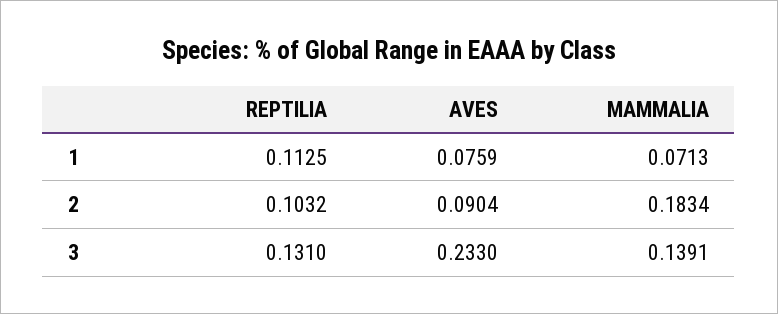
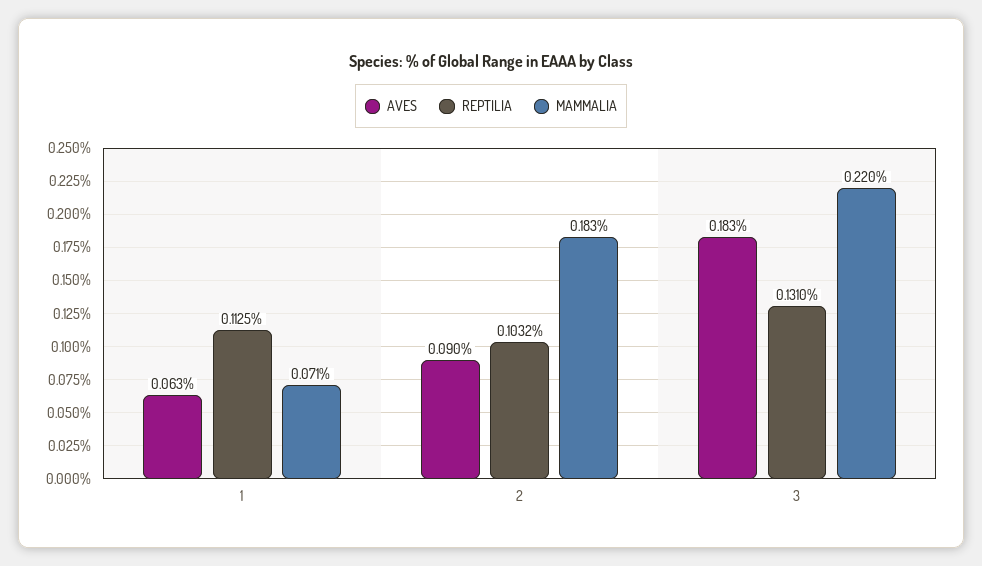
AVES, 1: 0.0759 -> 0.063
AVES, 3: 0.233 -> 0.183
MAMMALIA, 3: 0.1391 -> 0.22

